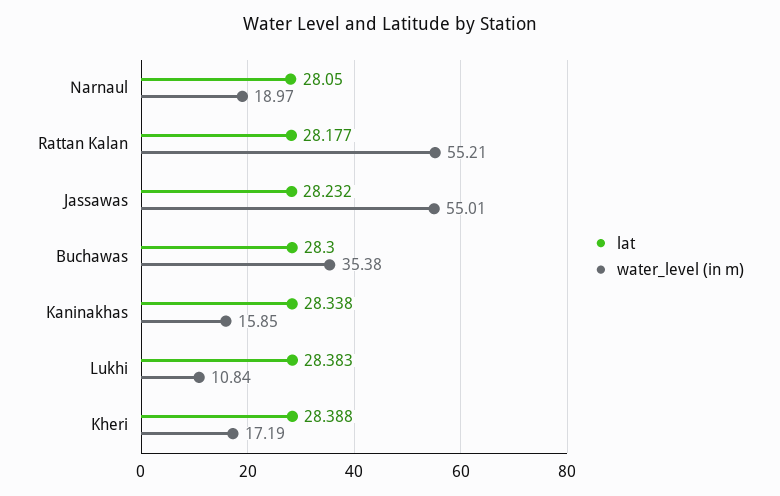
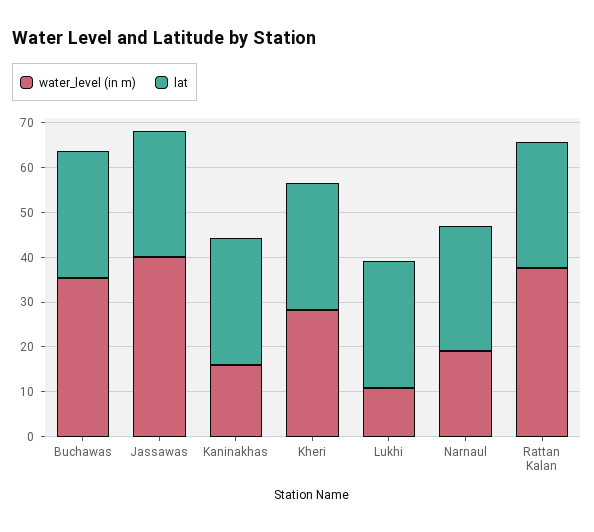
water_level (in m), Rattan Kalan: 55.21 -> 38
water_level (in m), Jassawas: 55.01 -> 40
water_level (in m), Kheri: 17.19 -> 28

